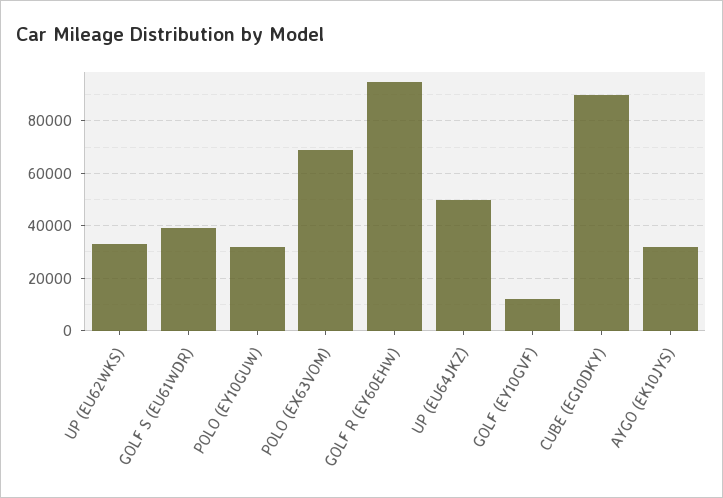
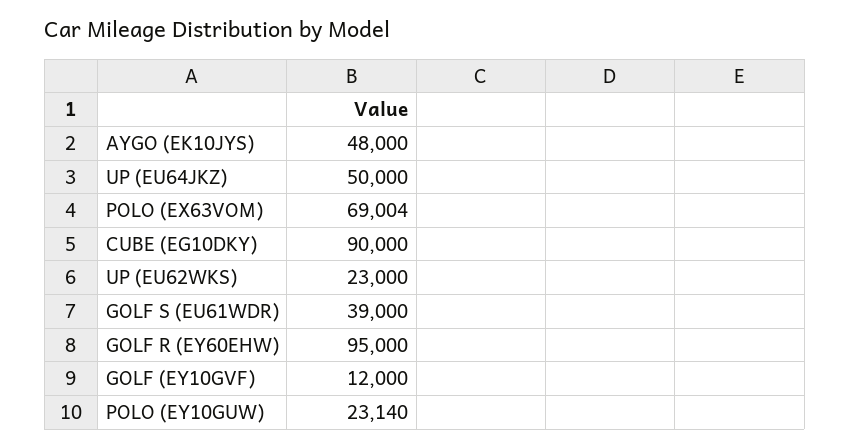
UP (EU62WKS): 32500 -> 23000
POLO (EY10GUW): 32500 -> 23140
AYGO (EK10JYS): 32500 -> 48000

